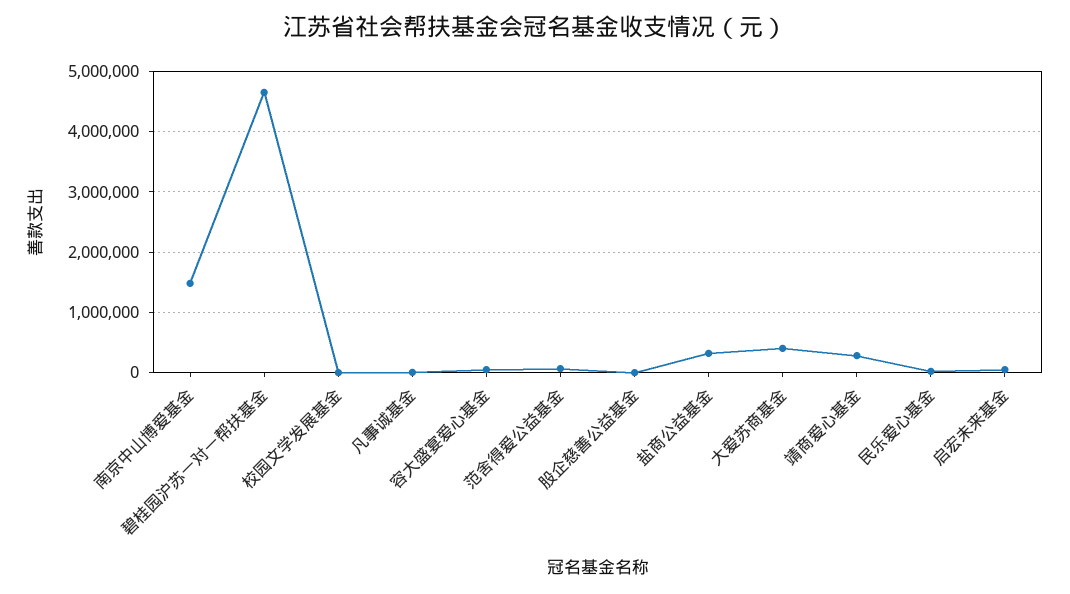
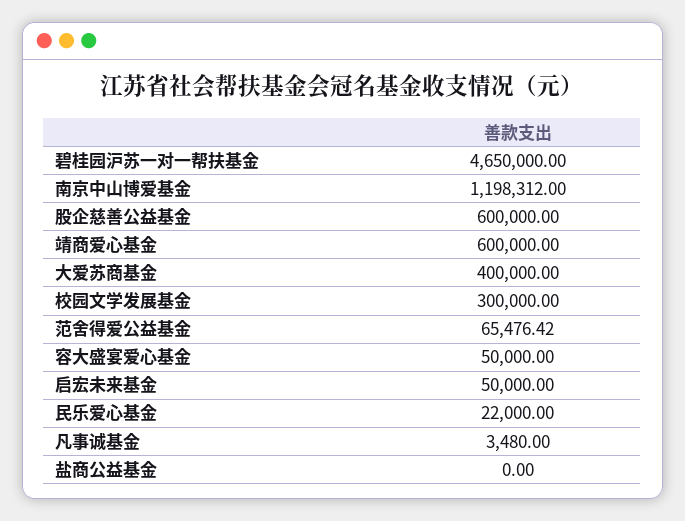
南京中山博爱基金: 1500000 -> 1198312
校园文学发展基金: 0 -> 300000
股企慈善公益基金: 0 -> 600000
盐商公益基金: 300000 -> 0
靖商爱心基金: 300000 -> 600000

